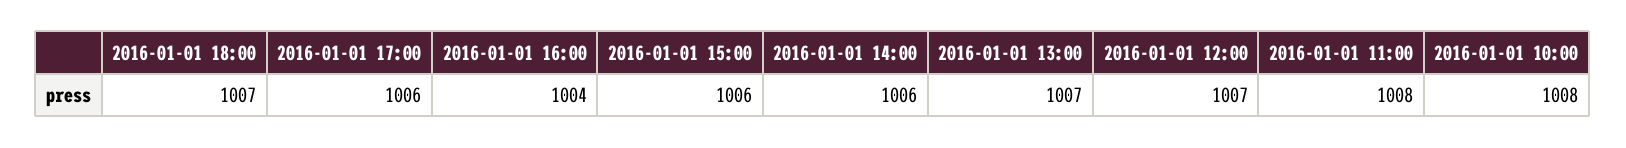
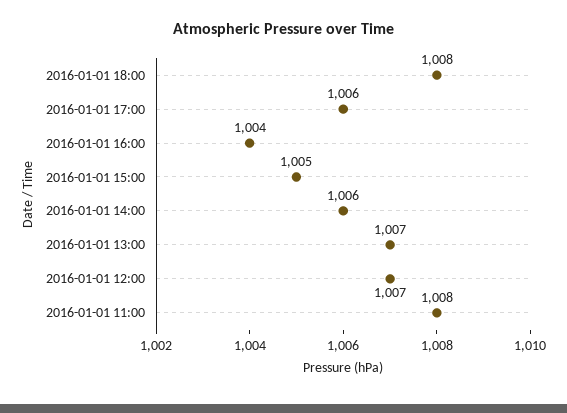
2016-01-01 18:00: 1007 -> 1008
2016-01-01 15:00: 1006 -> 1005
2016-01-01 10:00: 1008 -> none

